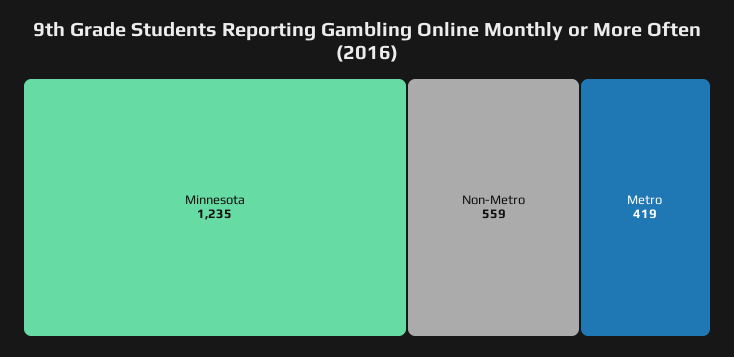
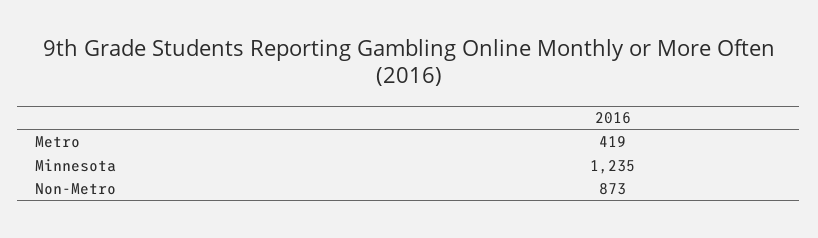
Non-Metro: 559 -> 873

